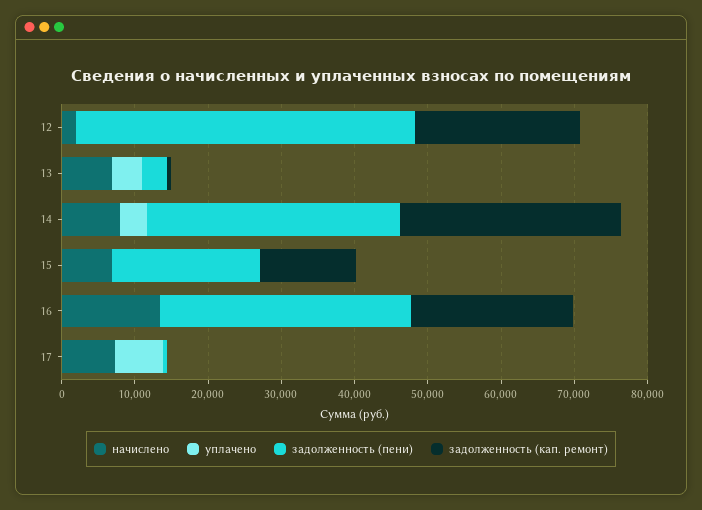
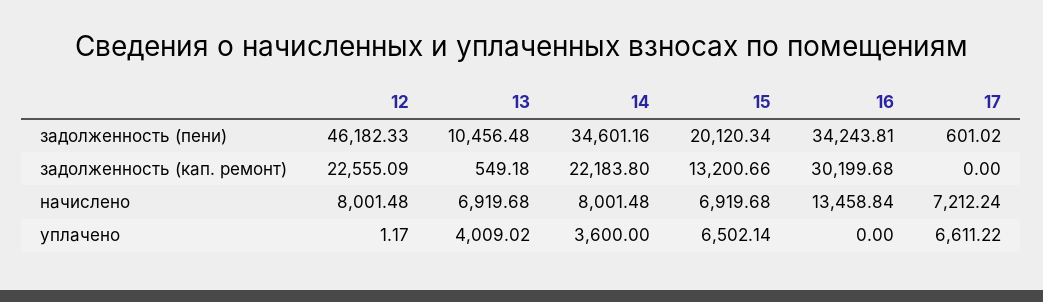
начислено, 12: 2000 -> 8001.48
задолженность (пени), 13: 4000 -> 10456.48
задолженность (кап. ремонт), 14: 30000 -> 22183.8
уплачено, 15: 0 -> 6502.14
задолженность (кап. ремонт), 16: 22000 -> 30199.68

